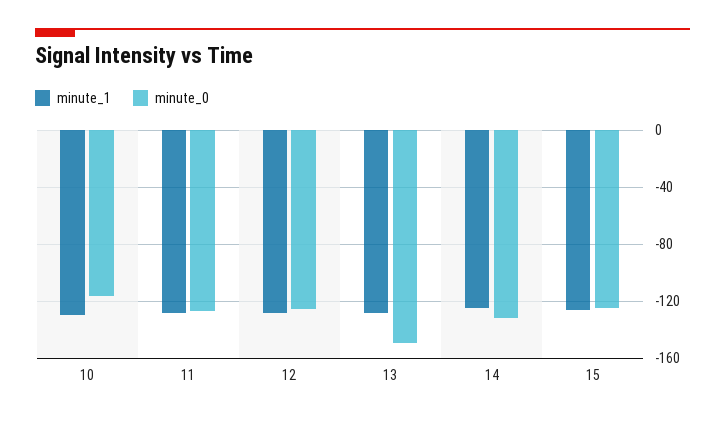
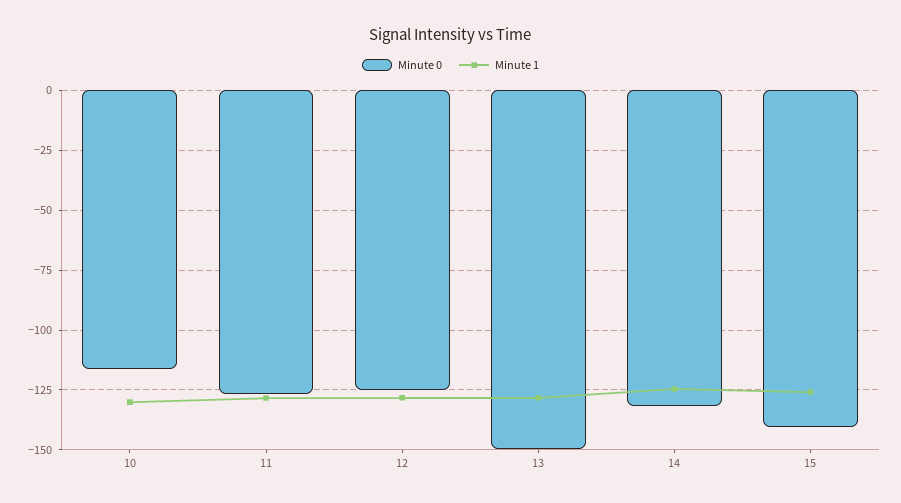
minute_0, 15: -125 -> -140

